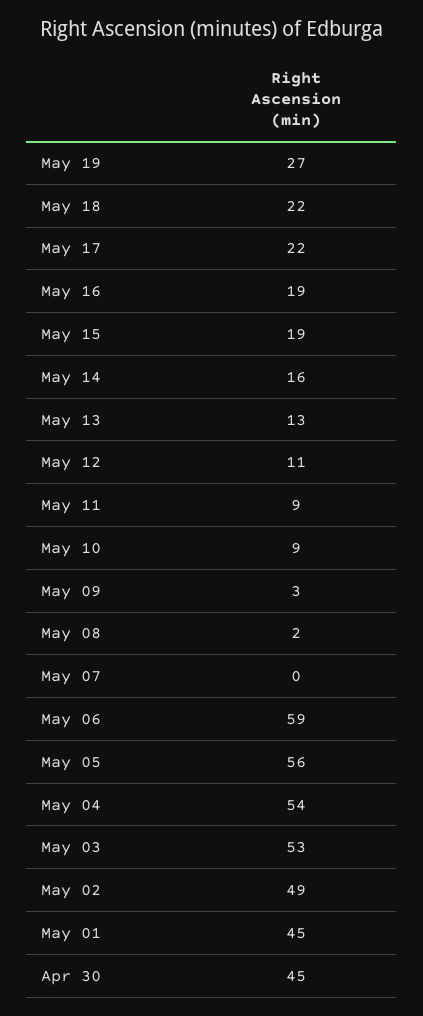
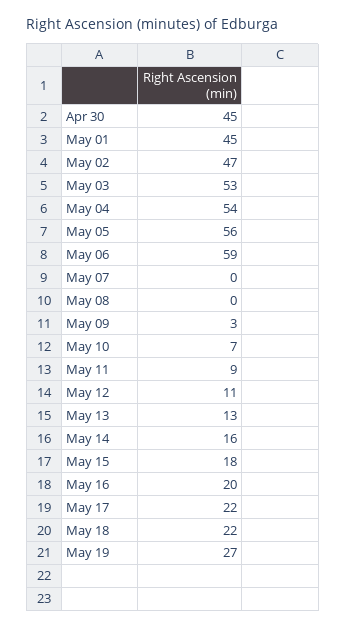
May 16: 19 -> 20
May 15: 19 -> 18
May 10: 9 -> 7
May 08: 2 -> 0
May 02: 49 -> 47

